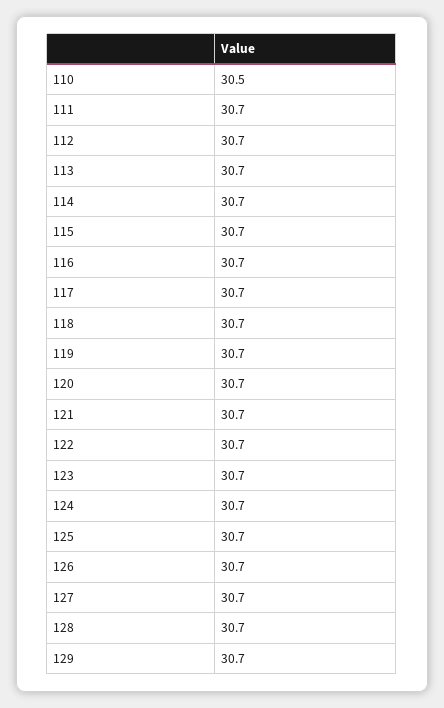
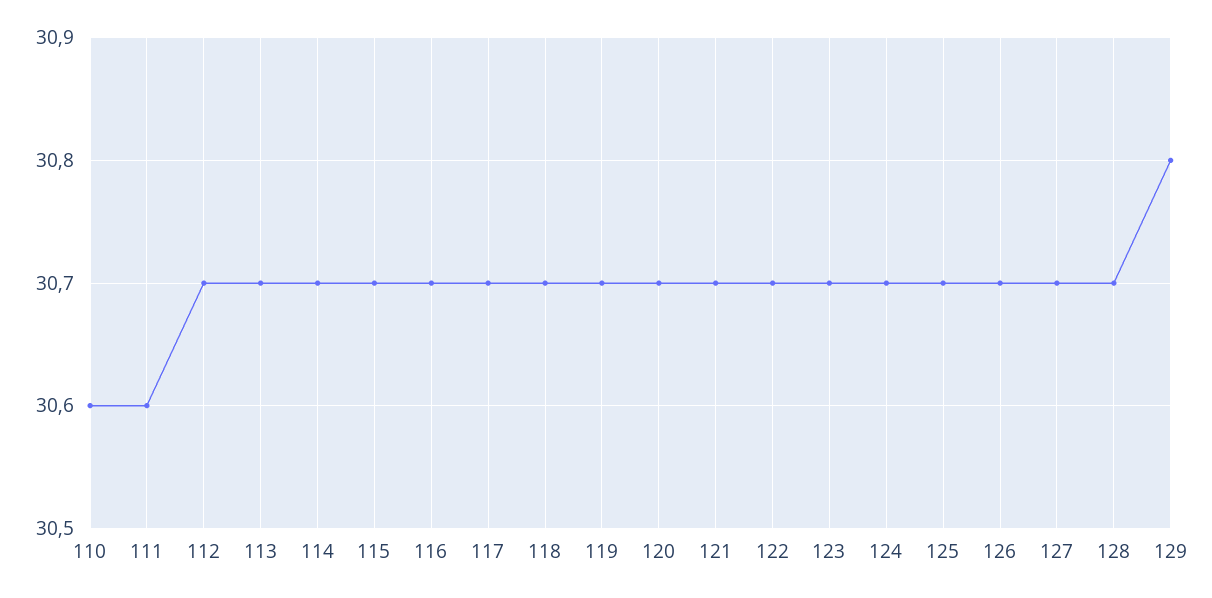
110: 30.5 -> 30.6
111: 30.7 -> 30.6
129: 30.7 -> 30.8

